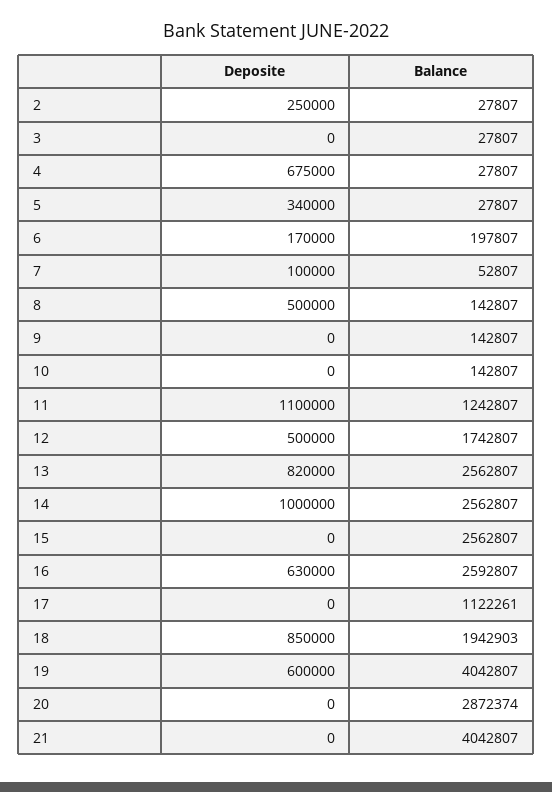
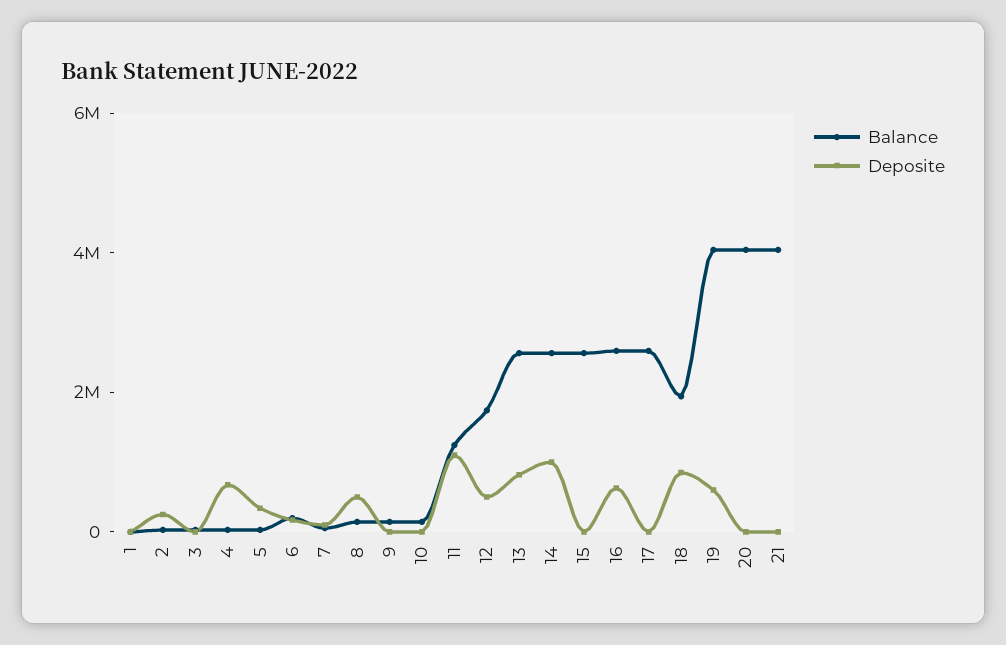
Balance, 17: 1122261 -> 2500000
Balance, 20: 2872374 -> 4000000
Balance, 1: none -> 0
Deposite, 1: none -> 0

